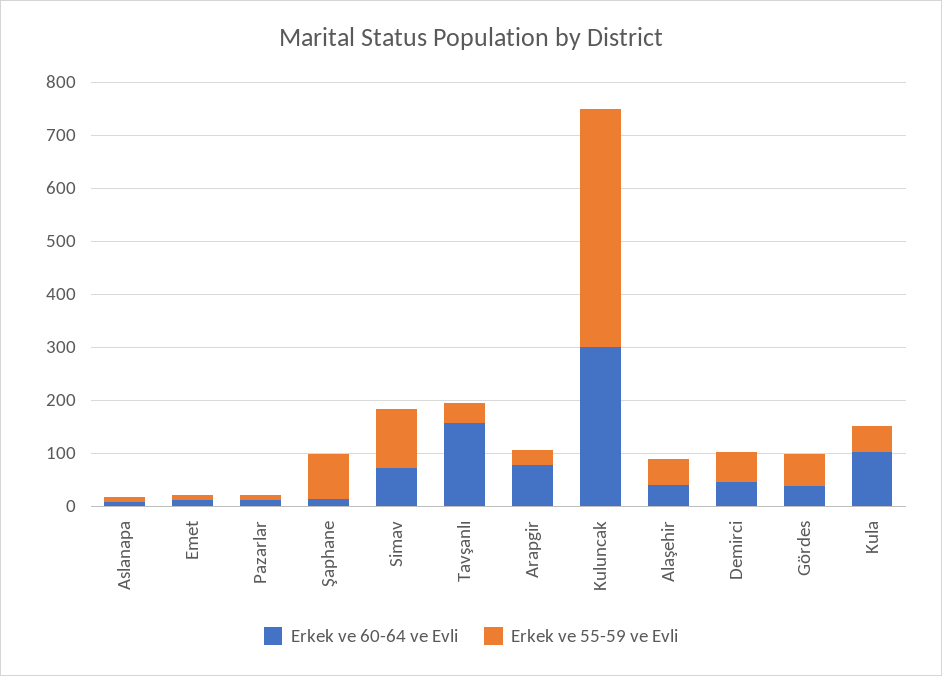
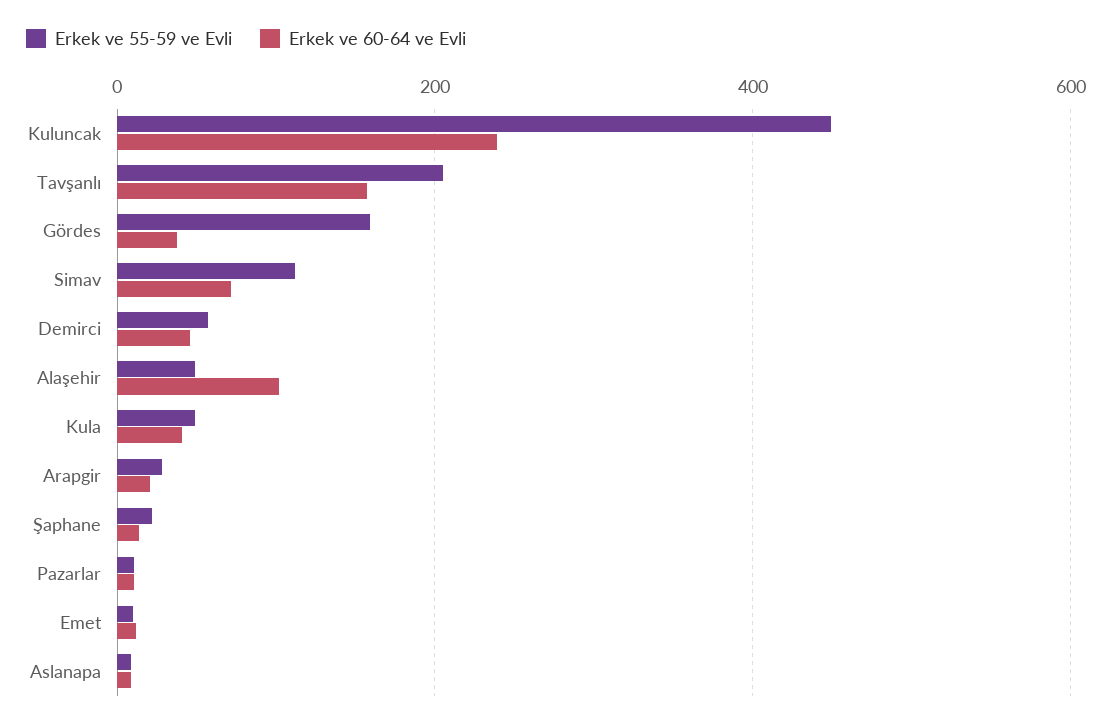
Erkek ve 55-59 ve Evli, Şaphane: 80 -> 20
Erkek ve 55-59 ve Evli, Tavşanlı: 40 -> 200
Erkek ve 60-64 ve Evli, Arapgir: 80 -> 20
Erkek ve 60-64 ve Evli, Kuluncak: 300 -> 240
Erkek ve 60-64 ve Evli, Alaşehir: 40 -> 100
Erkek ve 55-59 ve Evli, Gördes: 60 -> 160
Erkek ve 60-64 ve Evli, Kula: 100 -> 40

